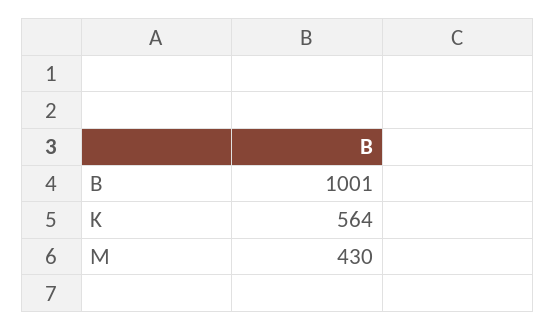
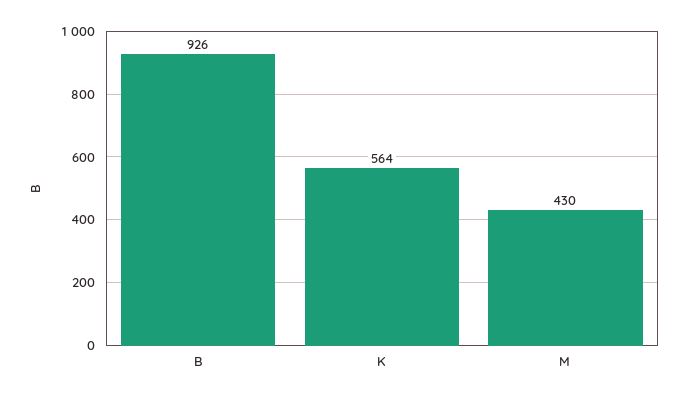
B: 1001 -> 926

